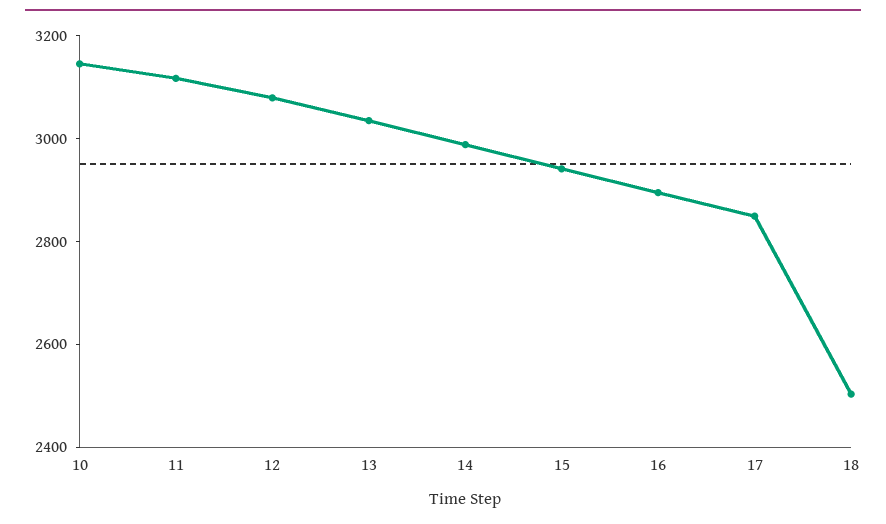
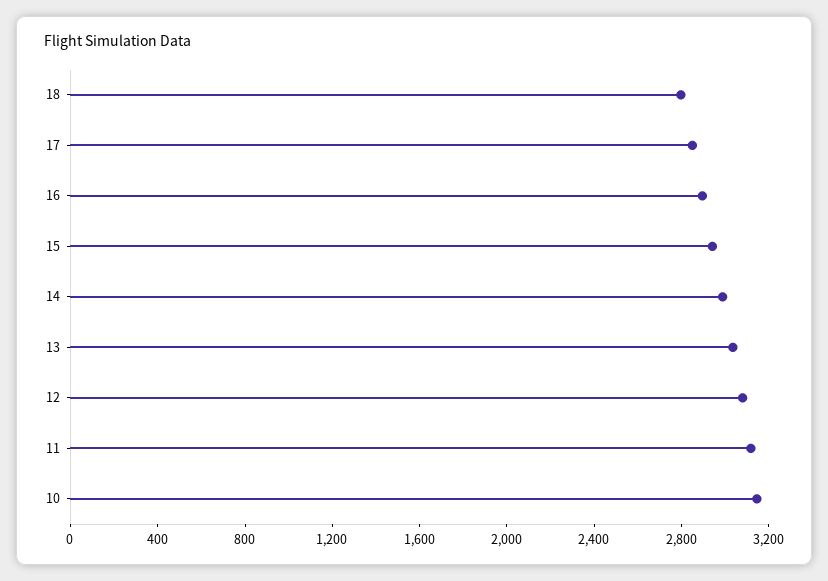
18: 2500 -> 2800

